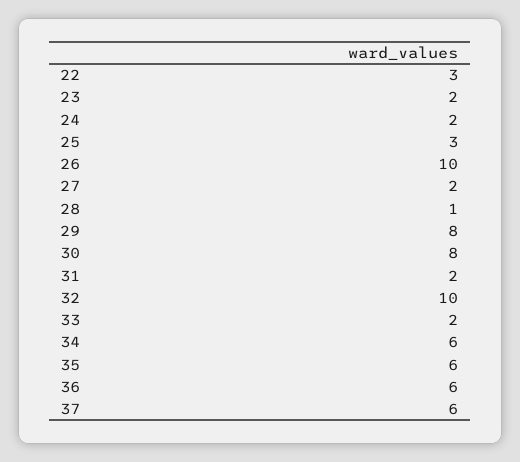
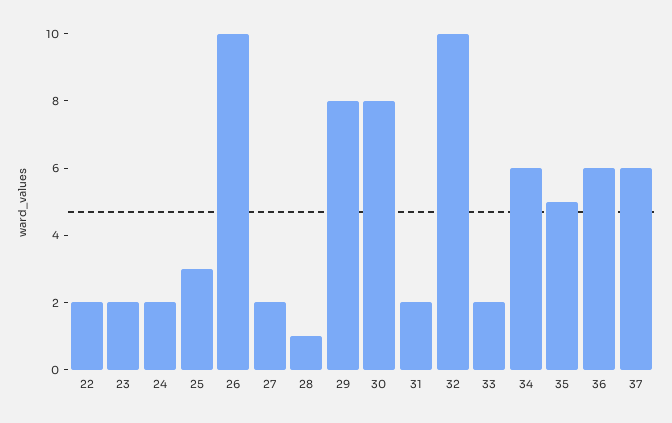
22: 3 -> 2
35: 6 -> 5

